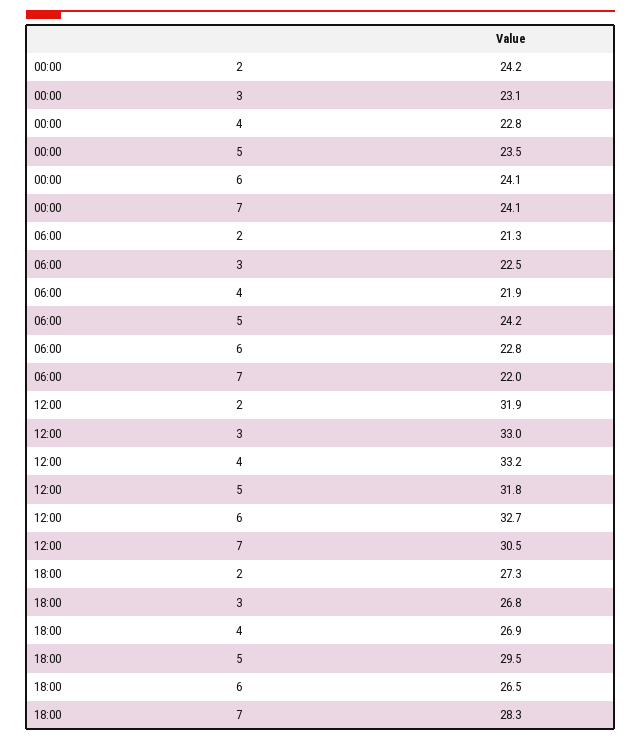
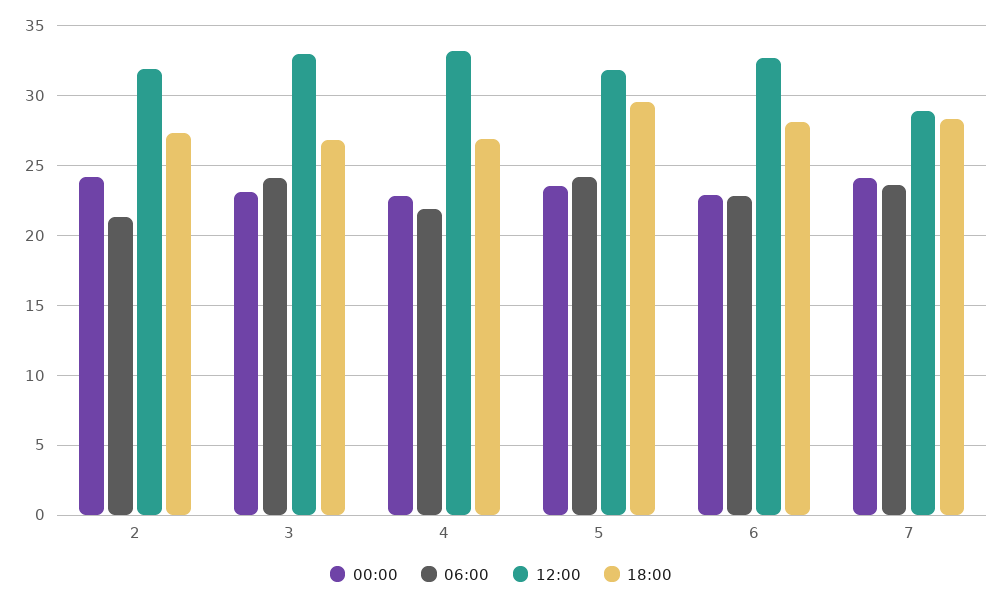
00:00, 6: 24.1 -> 23
06:00, 3: 22.5 -> 24
06:00, 7: 22 -> 23.5
12:00, 7: 30.5 -> 29
18:00, 6: 26.5 -> 28

